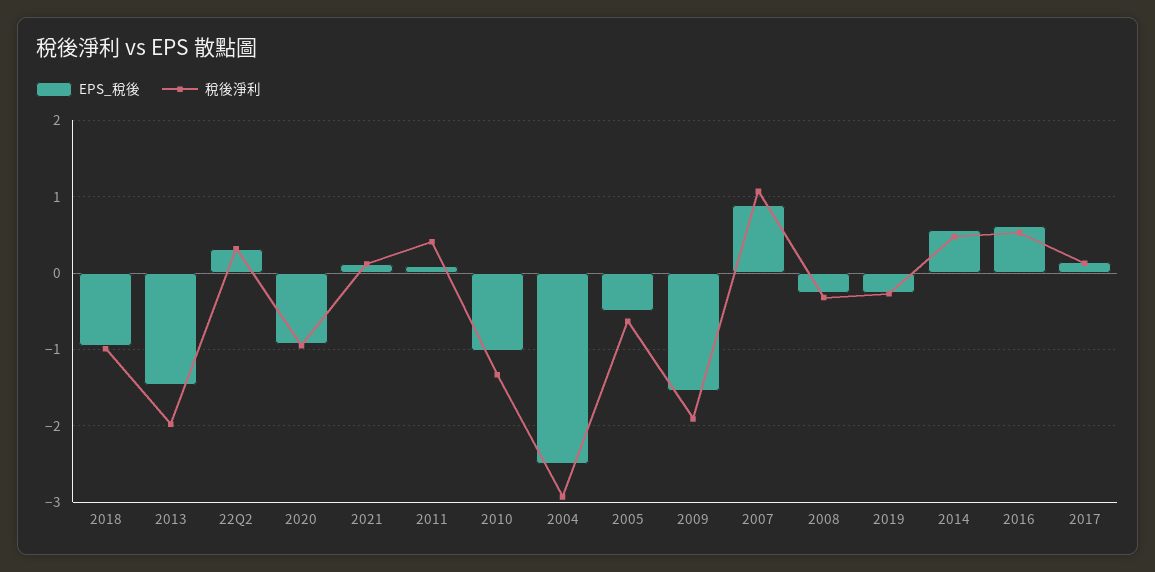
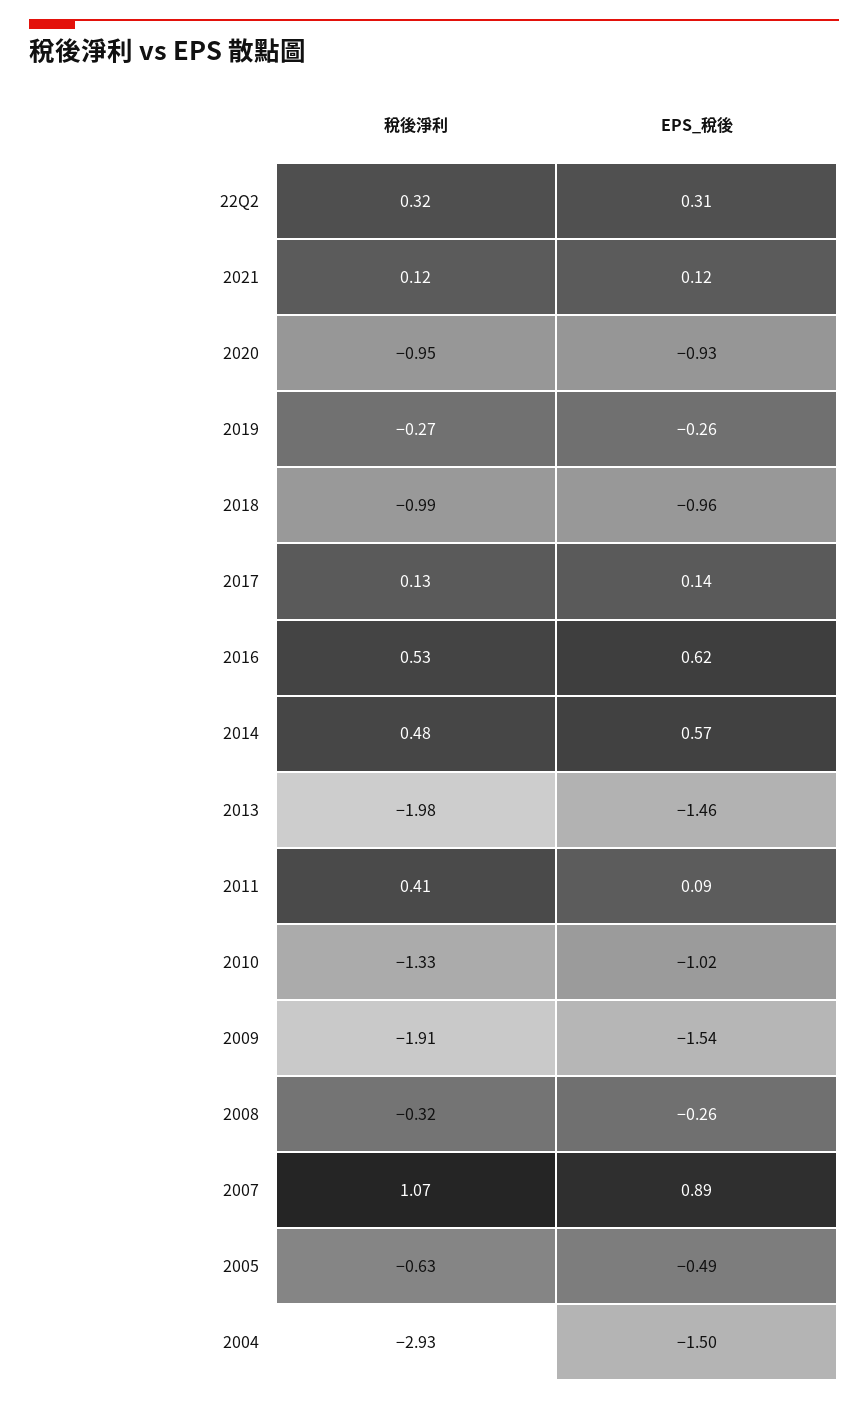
EPS_稅後, 2004: -2.5 -> -1.5

